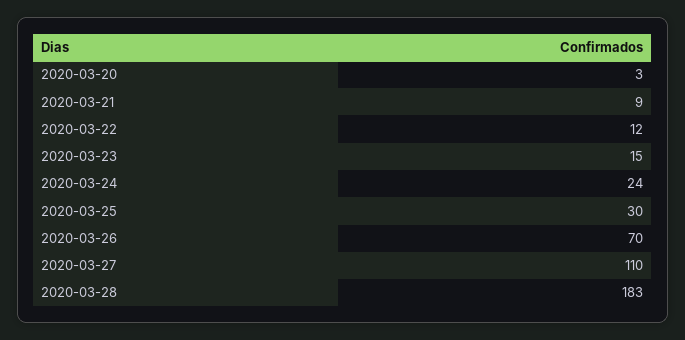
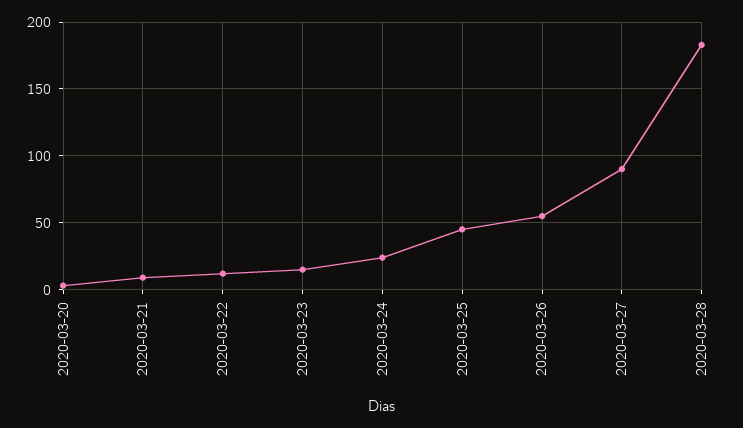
2020-03-25: 30 -> 45
2020-03-26: 70 -> 55
2020-03-27: 110 -> 90

